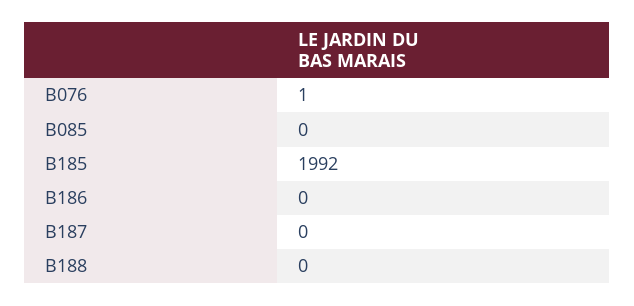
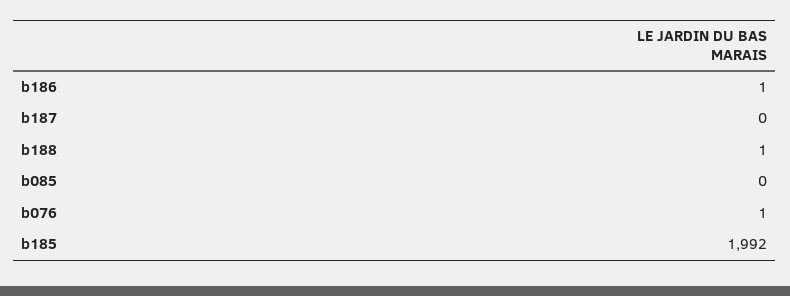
B186: 0 -> 1
B188: 0 -> 1

